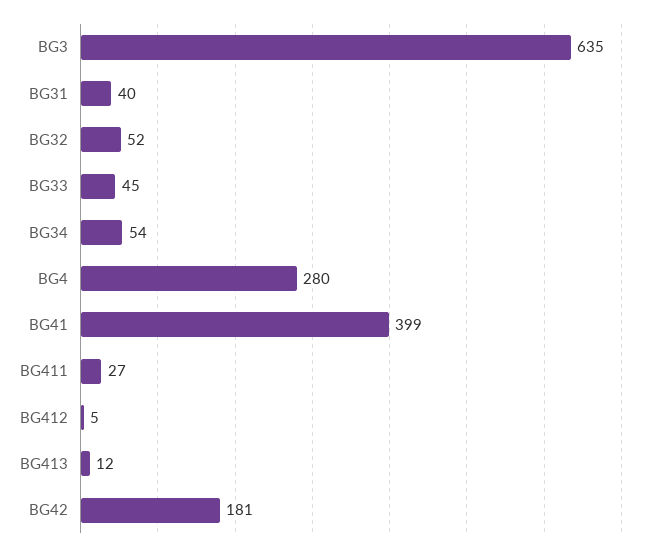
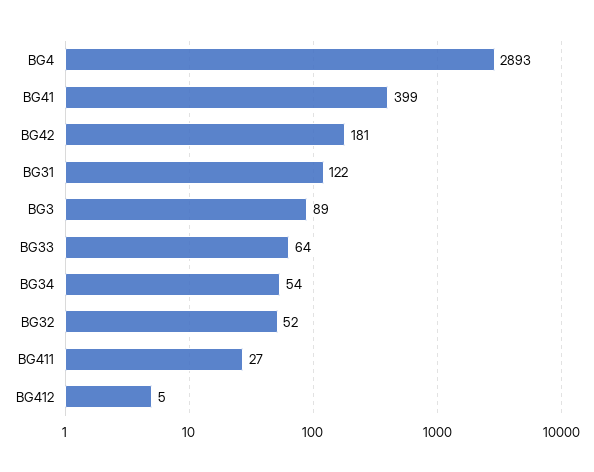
BG3: 635 -> 89
BG31: 40 -> 122
BG33: 45 -> 64
BG4: 280 -> 2893
BG413: 12 -> none

